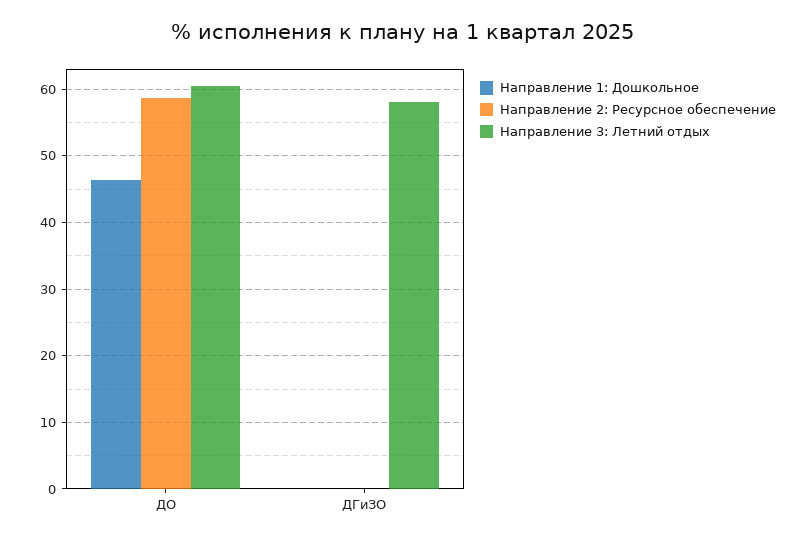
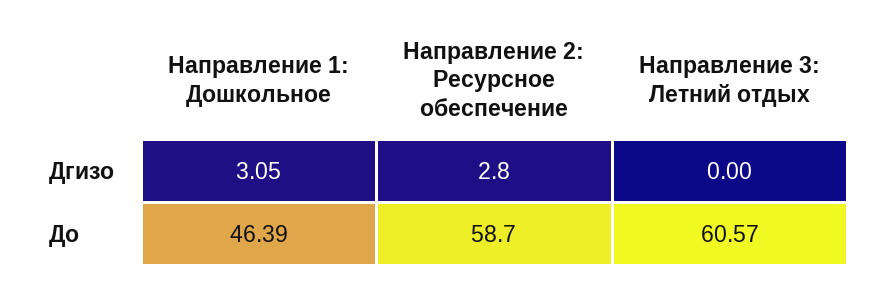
Направление 1: Дошкольное, ДГиЗО: 0 -> 3.05
Направление 2: Ресурсное обеспечение, ДГиЗО: 0 -> 2.8
Направление 3: Летний отдых, ДГиЗО: 58 -> 0

